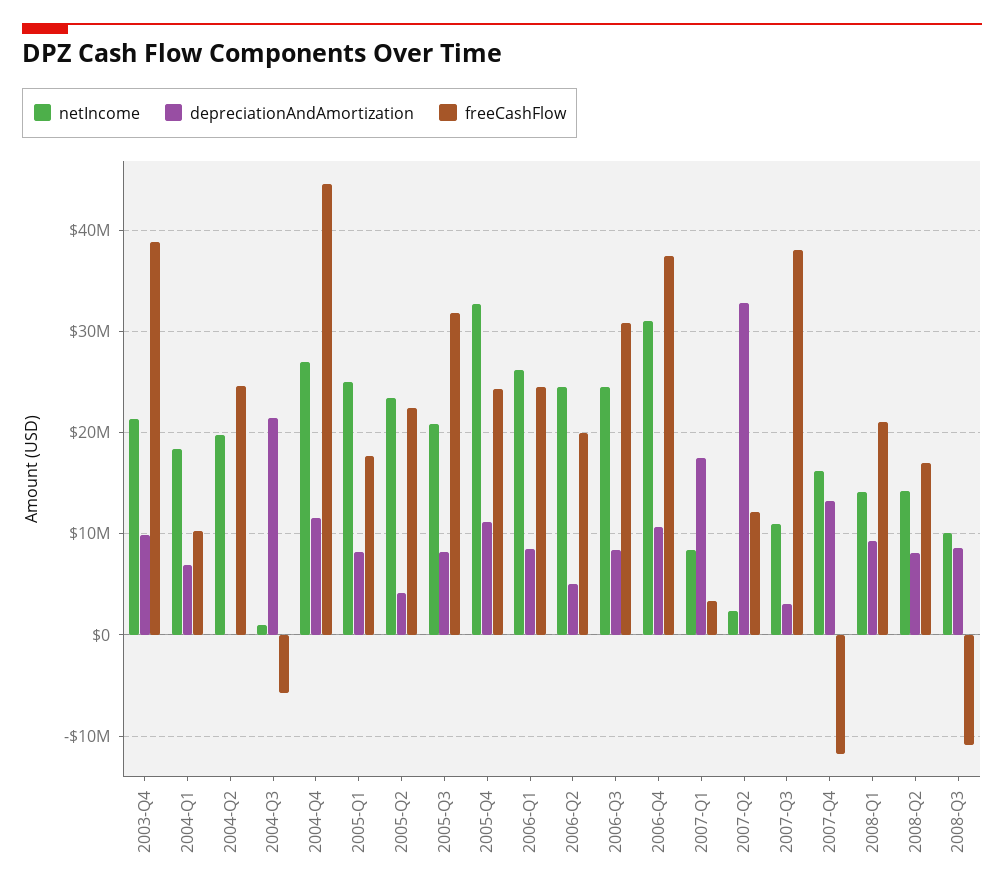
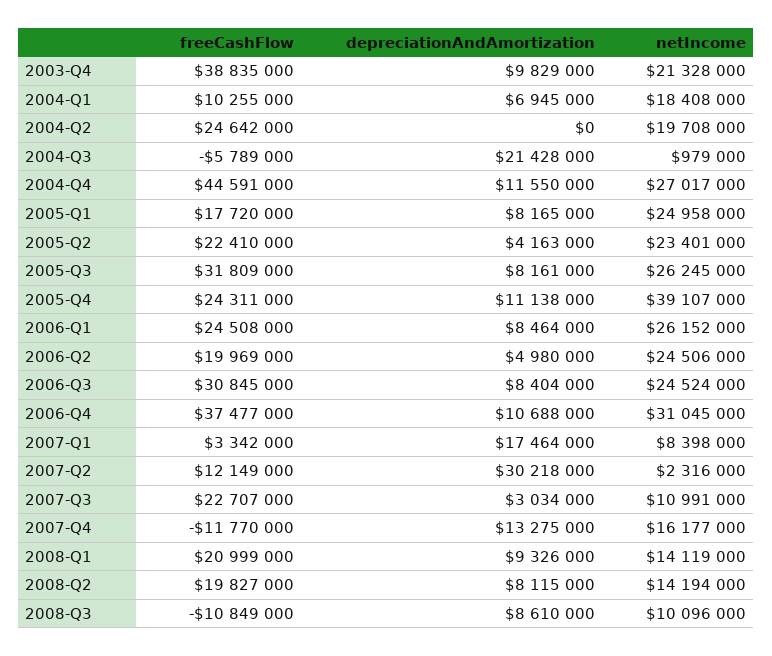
netIncome, 2005-Q3: 21000000 -> 26245000
netIncome, 2005-Q4: 33000000 -> 39107000
depreciationAndAmortization, 2007-Q2: 33000000 -> 30218000
freeCashFlow, 2007-Q3: 38000000 -> 22707000
freeCashFlow, 2008-Q2: 17000000 -> 19827000

